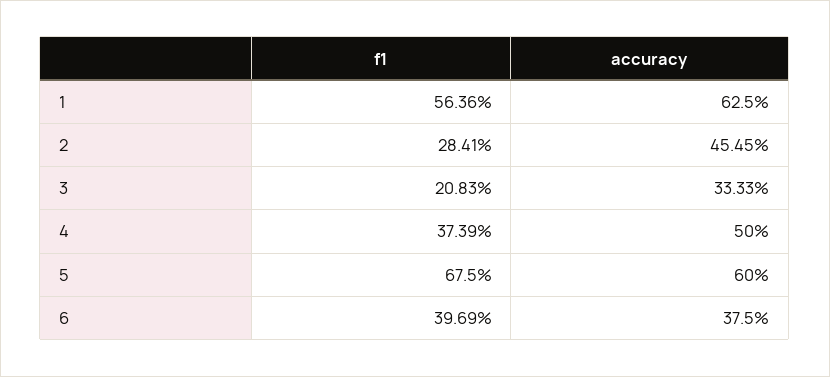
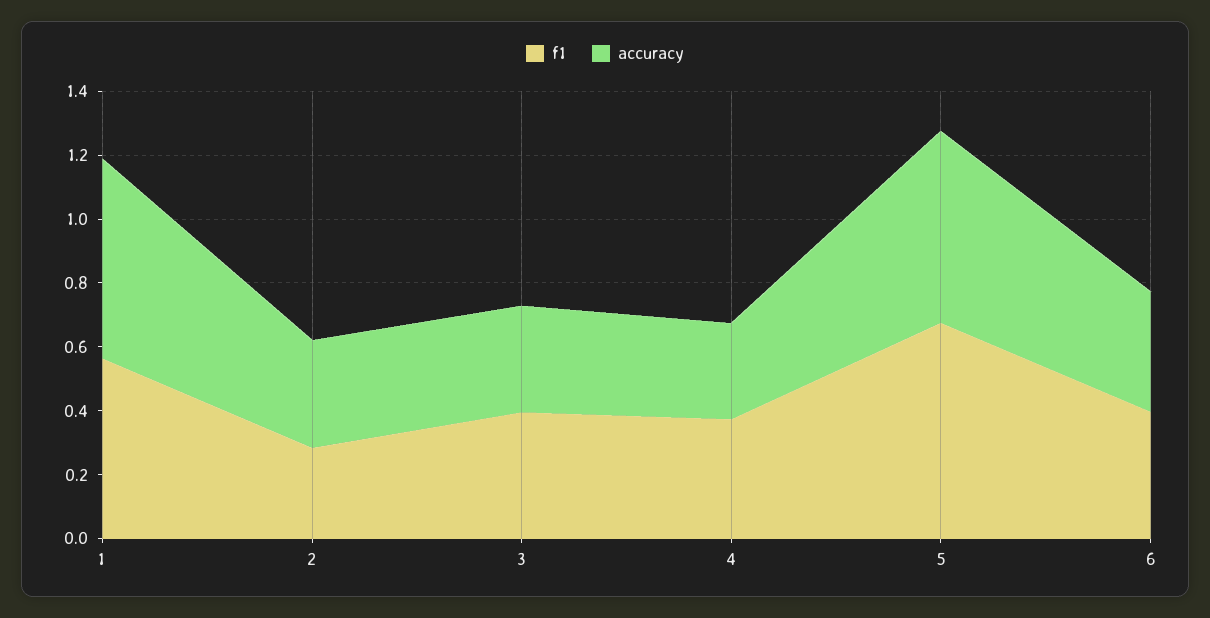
accuracy, 2: 0.4545 -> 0.35
f1, 3: 0.2083 -> 0.4
accuracy, 4: 0.5 -> 0.3

